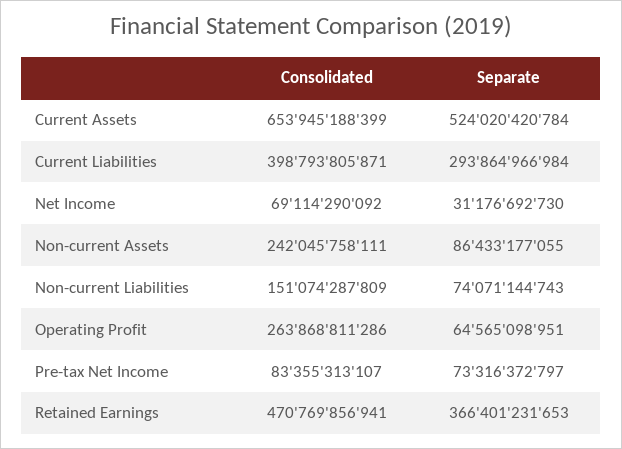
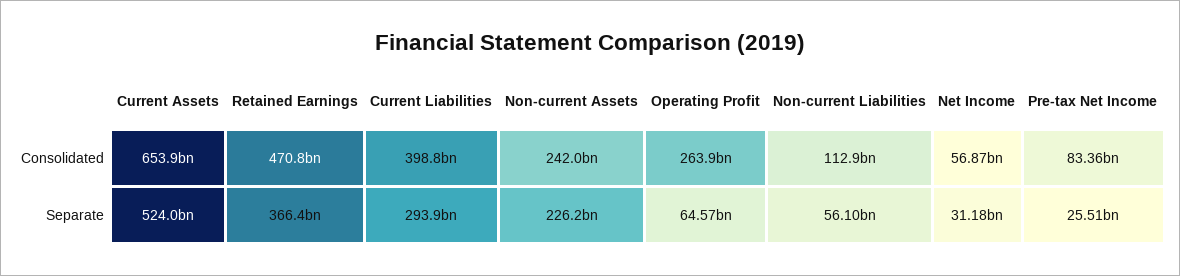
Consolidated, Net Income: 69114290092 -> 56870000000
Separate, Non-current Assets: 86433177055 -> 226200000000
Consolidated, Non-current Liabilities: 151074287809 -> 112900000000
Separate, Non-current Liabilities: 74071144743 -> 56100000000
Separate, Pre-tax Net Income: 73316372797 -> 25510000000

